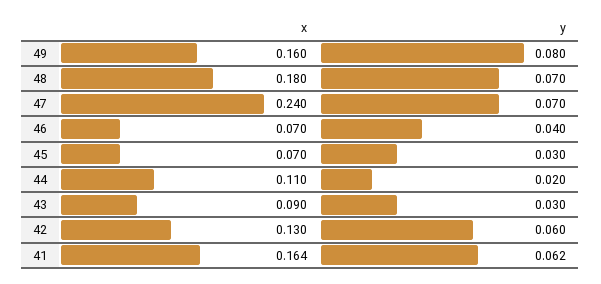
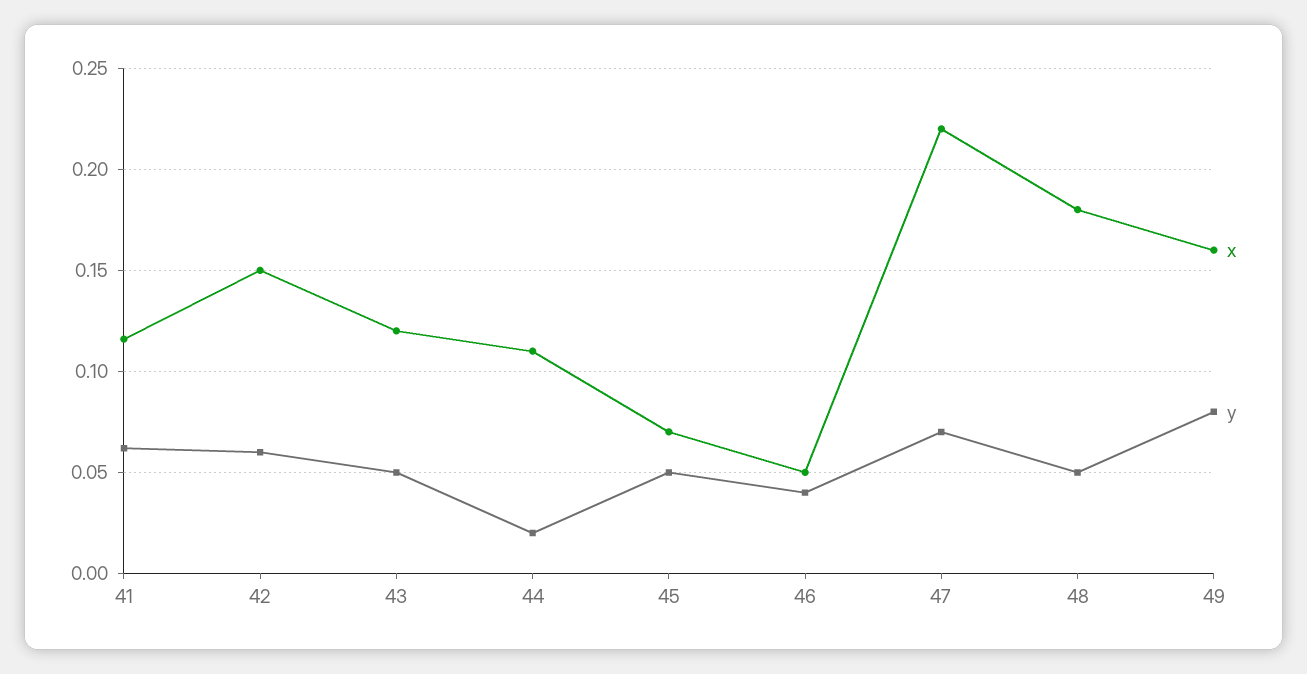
y, 48: 0.07 -> 0.05
x, 47: 0.24 -> 0.22
x, 46: 0.07 -> 0.05
y, 45: 0.03 -> 0.05
x, 43: 0.09 -> 0.12
y, 43: 0.03 -> 0.05
x, 42: 0.13 -> 0.15
x, 41: 0.164 -> 0.115

